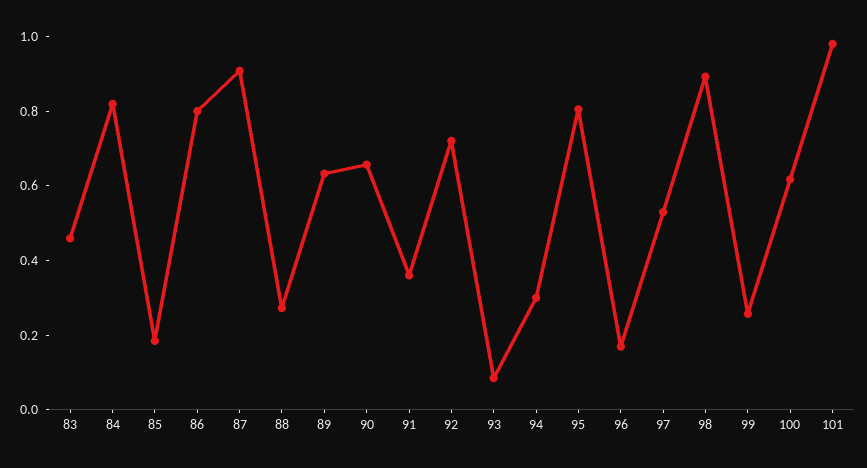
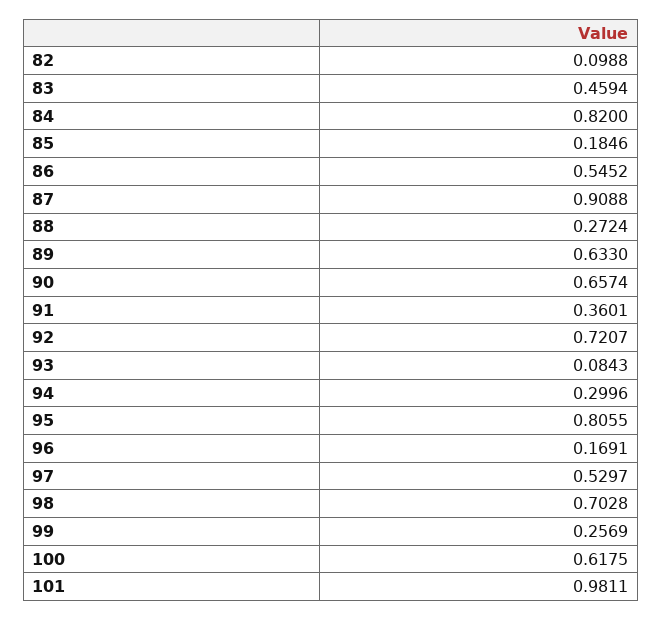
86: 0.8 -> 0.5452
98: 0.9 -> 0.7028
82: none -> 0.0988

